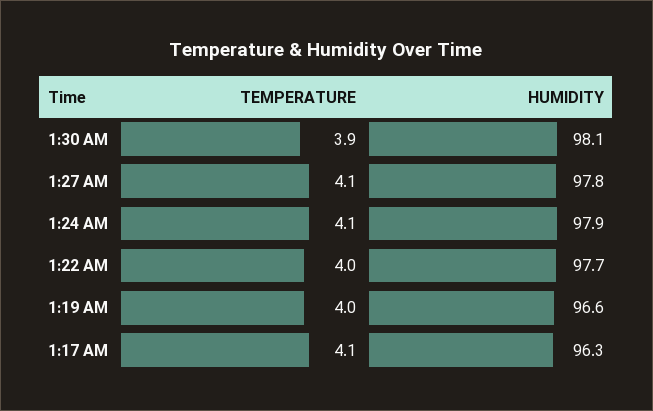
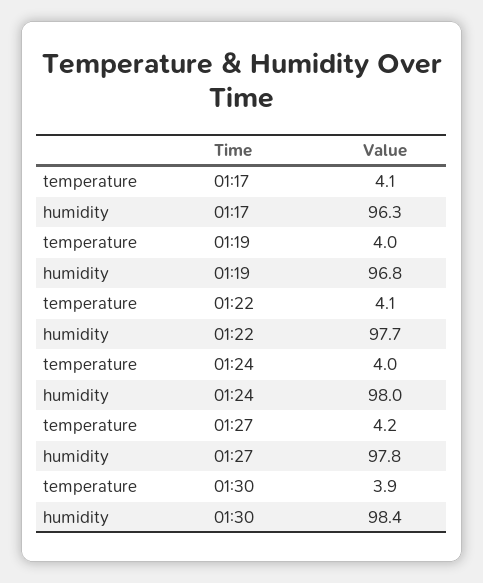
HUMIDITY, 1:30 AM: 98.1 -> 98.4
TEMPERATURE, 1:27 AM: 4.1 -> 4.2
TEMPERATURE, 1:24 AM: 4.1 -> 4
HUMIDITY, 1:24 AM: 97.9 -> 98
TEMPERATURE, 1:22 AM: 4 -> 4.1
HUMIDITY, 1:19 AM: 96.6 -> 96.8

